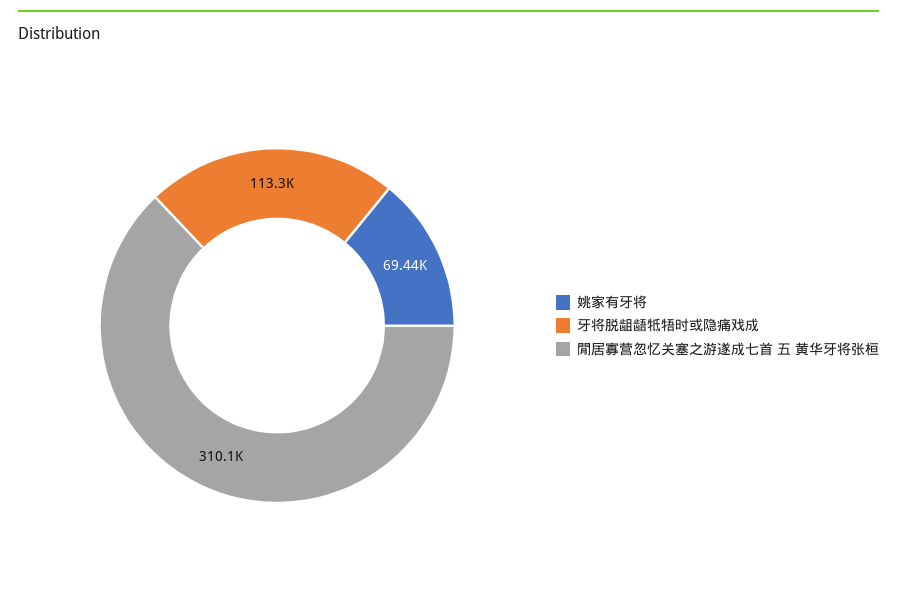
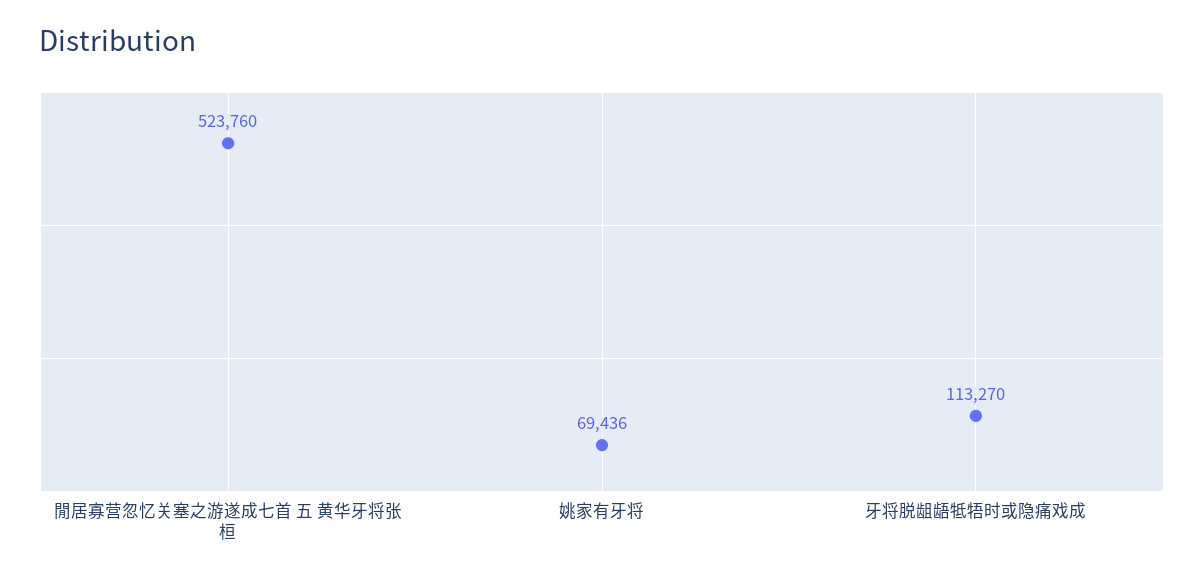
閒居寡营忽忆关塞之游遂成七首 五 黄华牙将张桓: 310100 -> 523760

